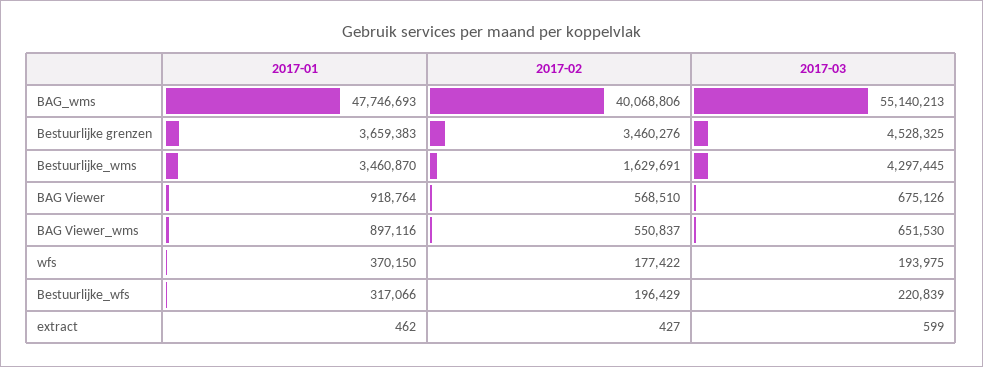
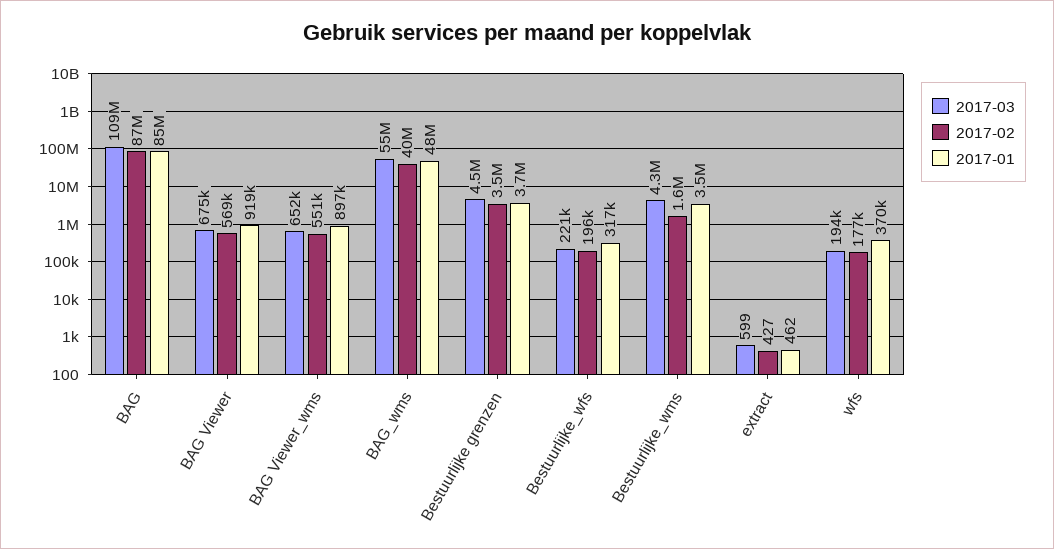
2017-03, BAG: none -> 109000000
2017-02, BAG: none -> 87000000
2017-01, BAG: none -> 85000000

